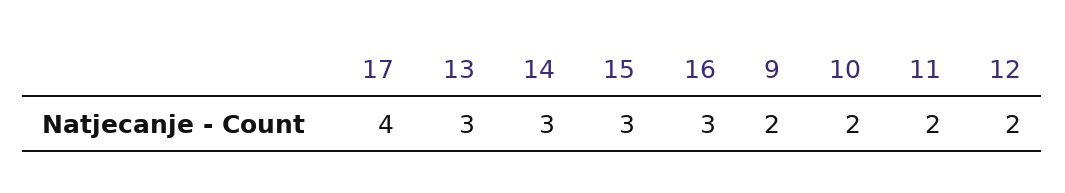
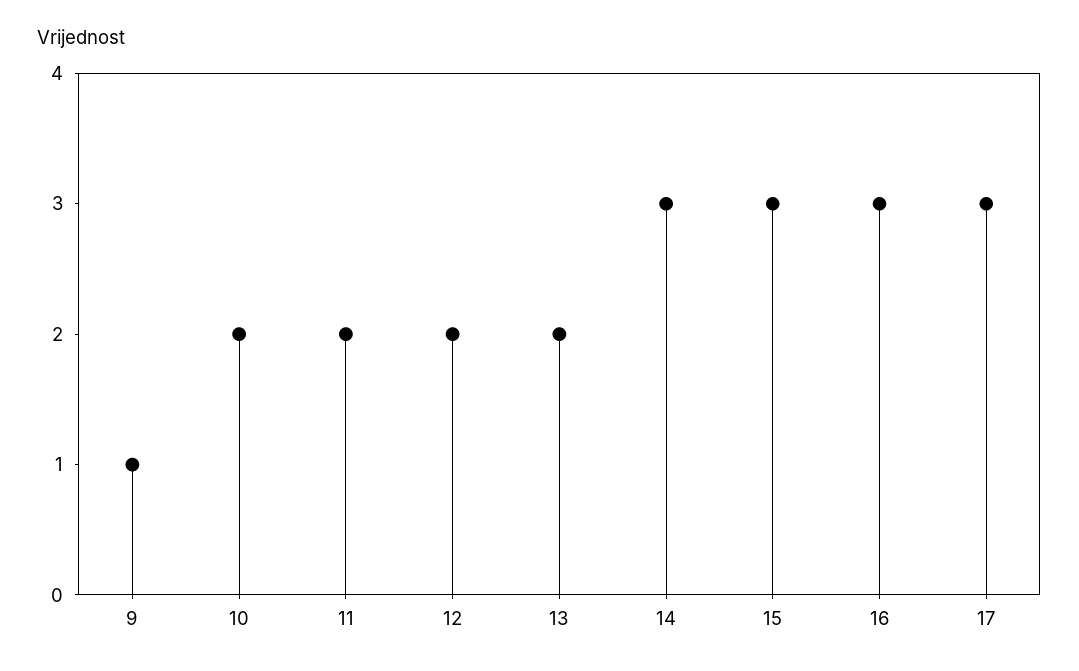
17: 4 -> 3
13: 3 -> 2
9: 2 -> 1

